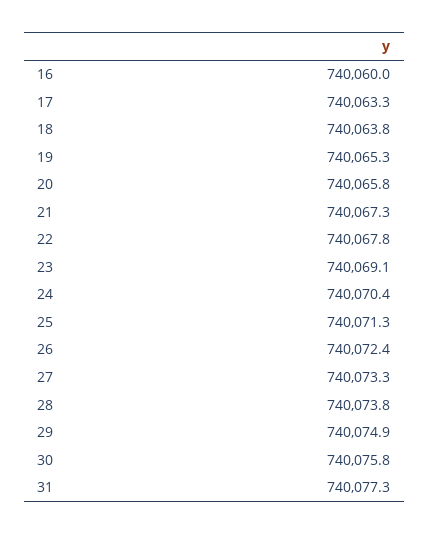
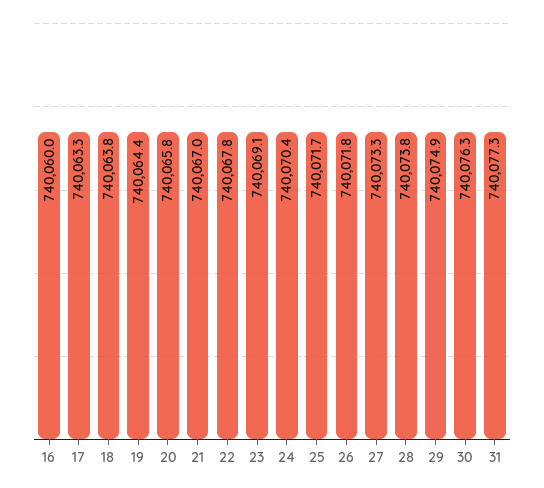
19: 740065.3 -> 740064.4
21: 740067.3 -> 740067
25: 740071.3 -> 740071.7
26: 740072.4 -> 740071.8
30: 740075.8 -> 740076.3

